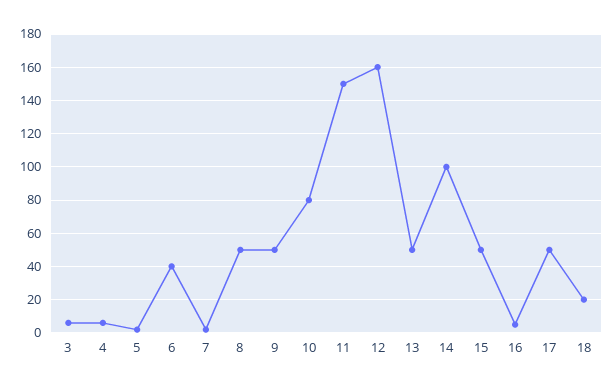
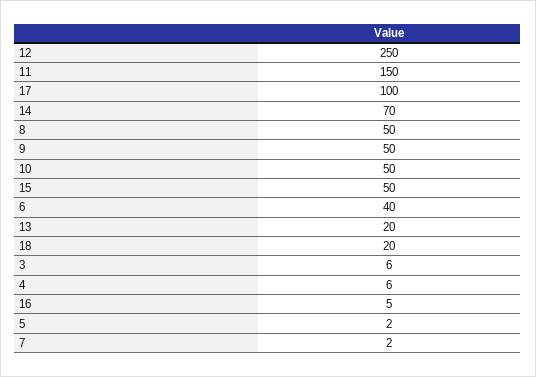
10: 80 -> 50
12: 160 -> 250
13: 50 -> 20
14: 100 -> 70
17: 50 -> 100

